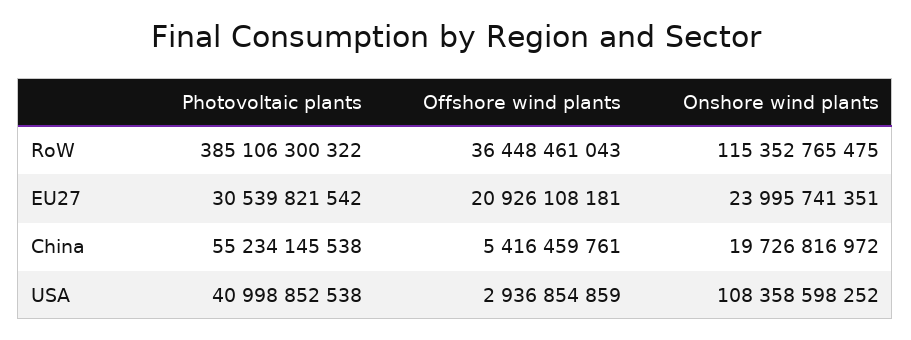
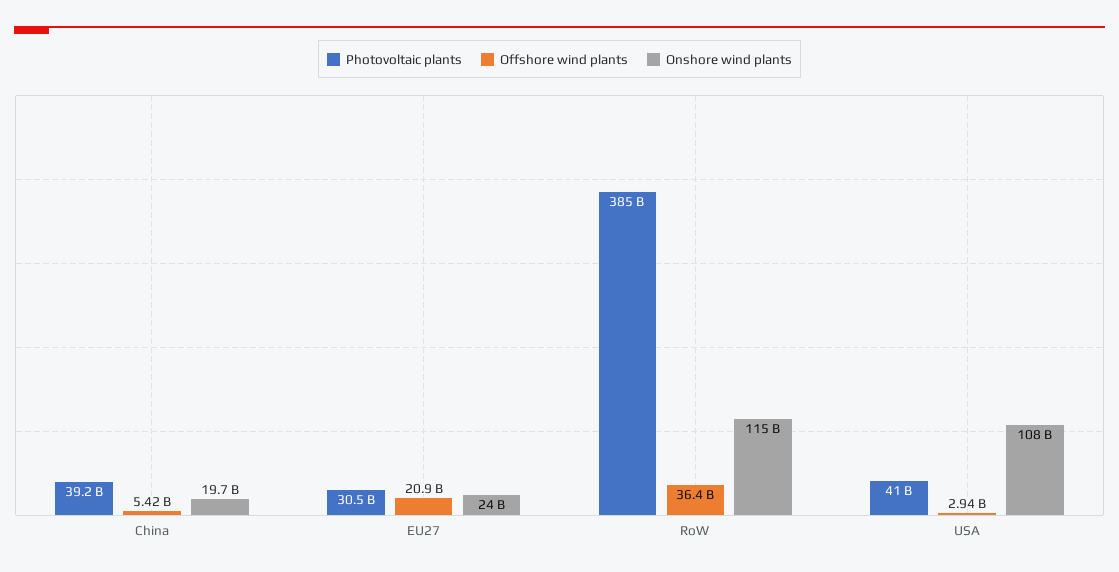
Photovoltaic plants, China: 55234145538 -> 39200000000

